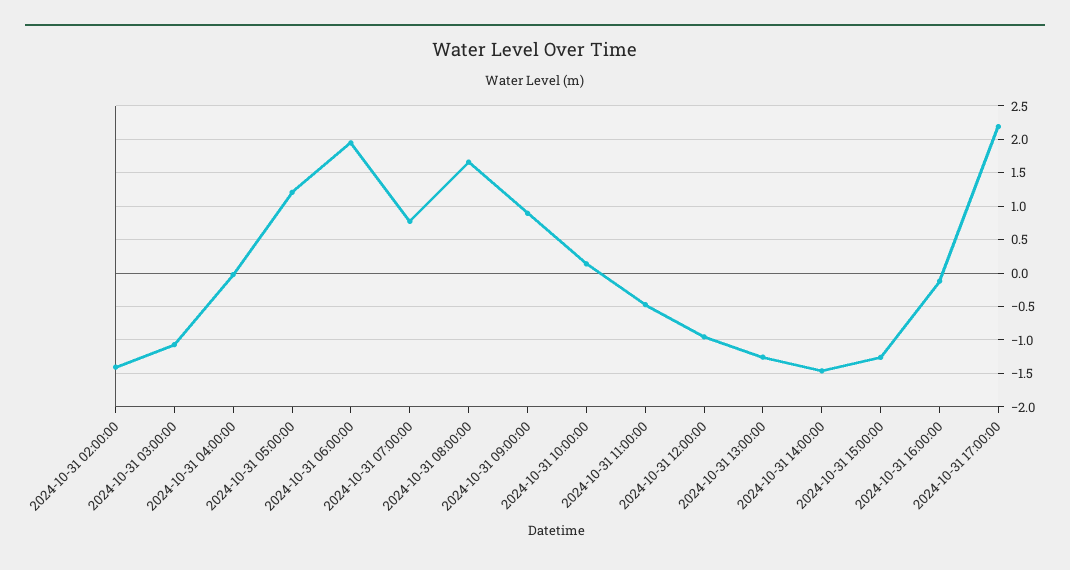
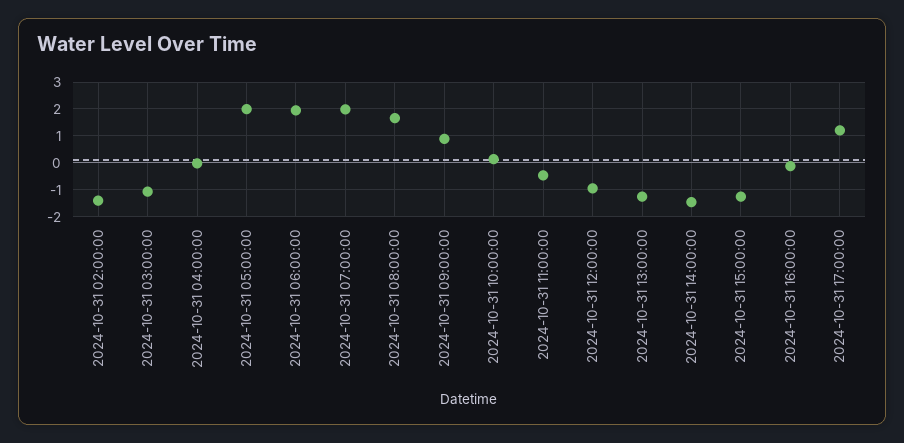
2024-10-31 05:00:00: 1.2 -> 2
2024-10-31 07:00:00: 0.8 -> 2
2024-10-31 17:00:00: 2.2 -> 1.25

